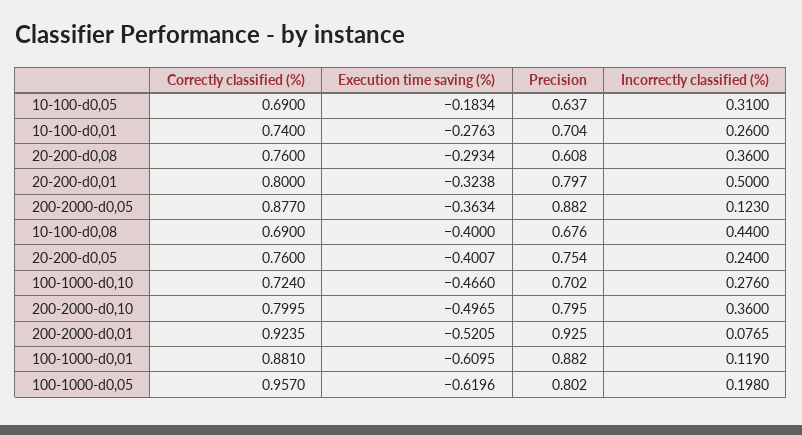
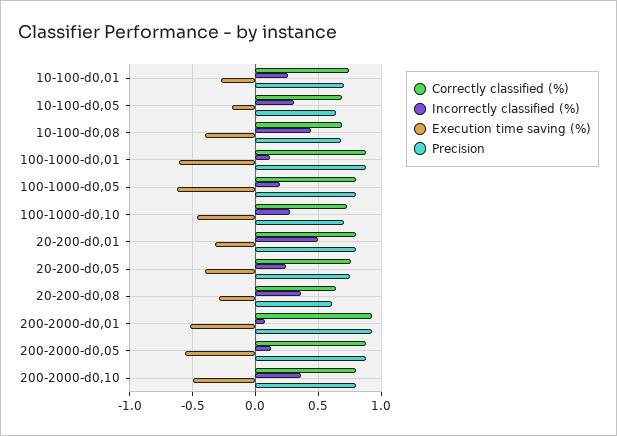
Correctly classified (%), 20-200-d0,08: 0.76 -> 0.65
Execution time saving (%), 200-2000-d0,05: -0.3634 -> -0.55
Correctly classified (%), 100-1000-d0,05: 0.957 -> 0.8

